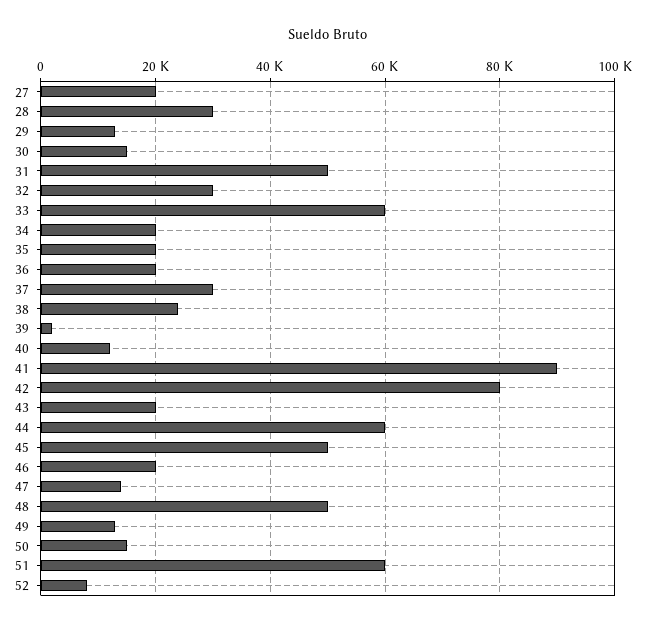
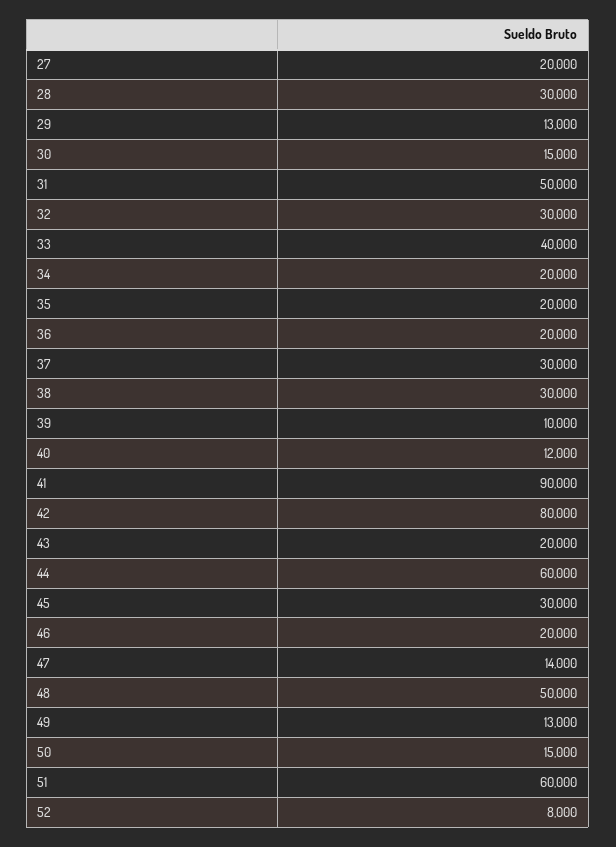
33: 60000 -> 40000
38: 24000 -> 30000
39: 2000 -> 10000
45: 50000 -> 30000

